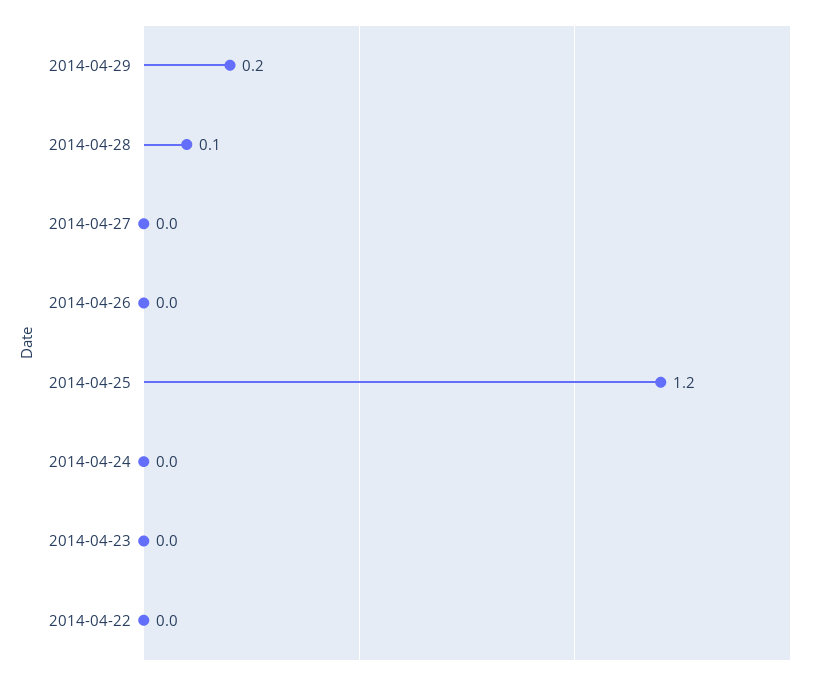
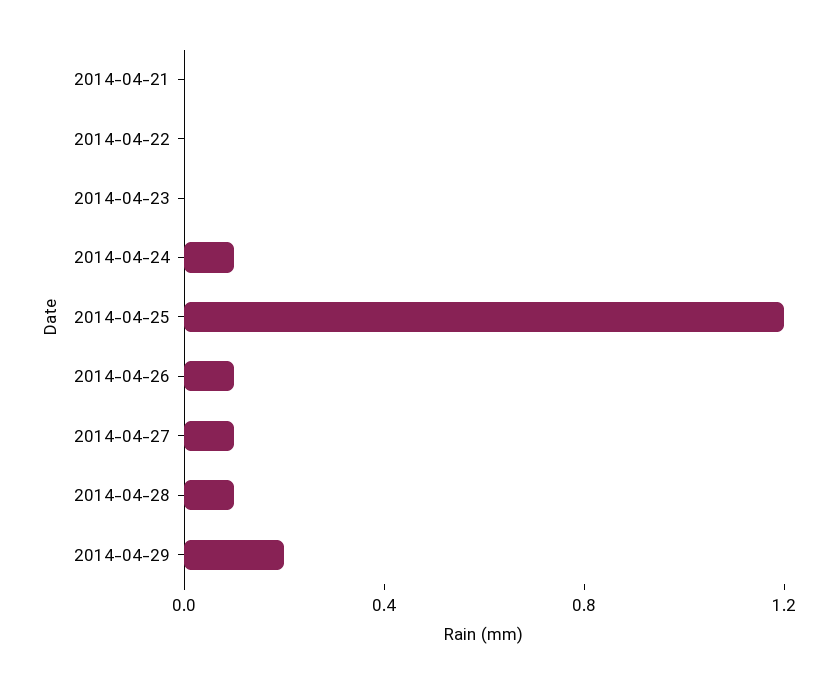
2014-04-27: 0 -> 0.1
2014-04-26: 0 -> 0.1
2014-04-24: 0 -> 0.1
2014-04-21: none -> 0

